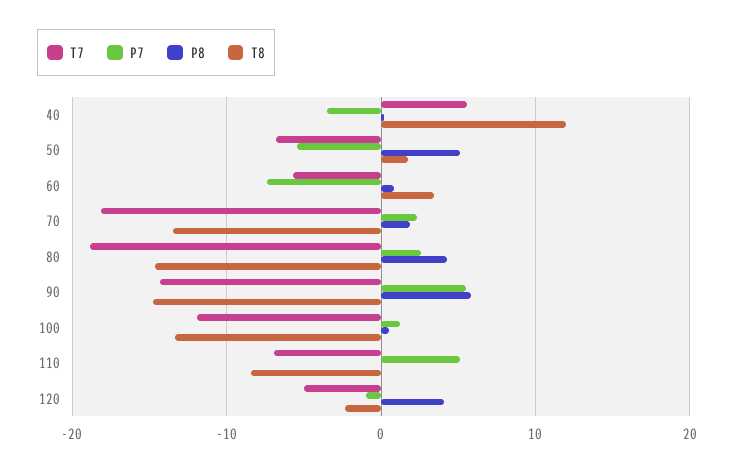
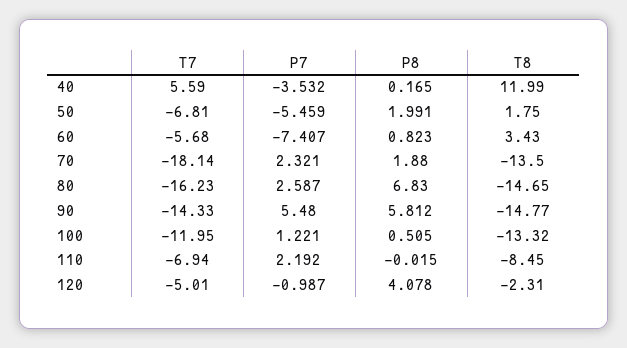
P8, 50: 5 -> 1.991
T7, 80: -19 -> -16.23
P8, 80: 4 -> 6.83
P7, 110: 5 -> 2.192

